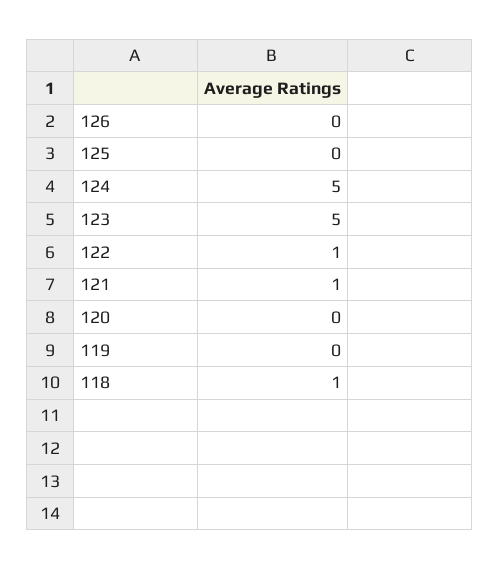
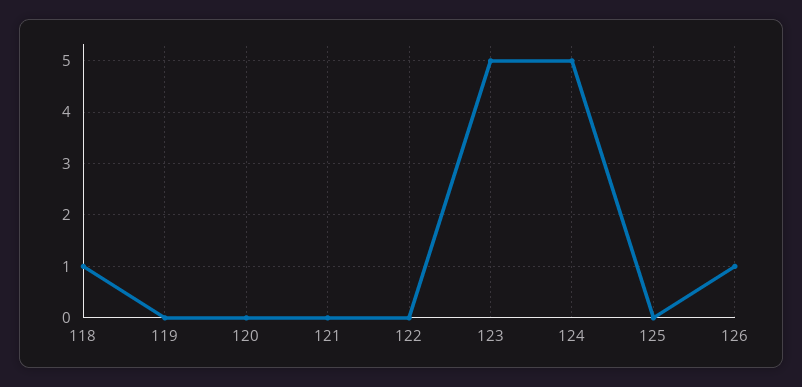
126: 0 -> 1
122: 1 -> 0
121: 1 -> 0

